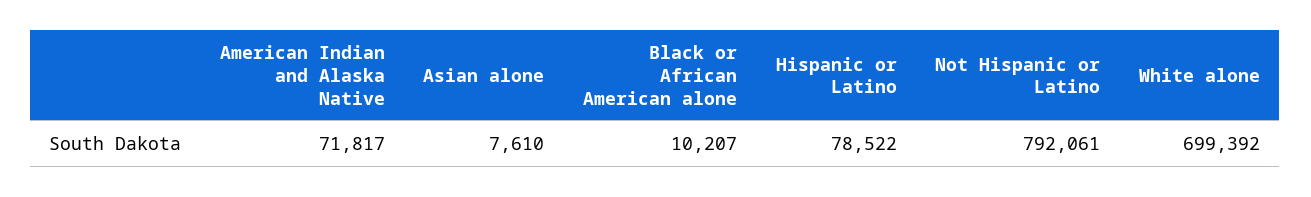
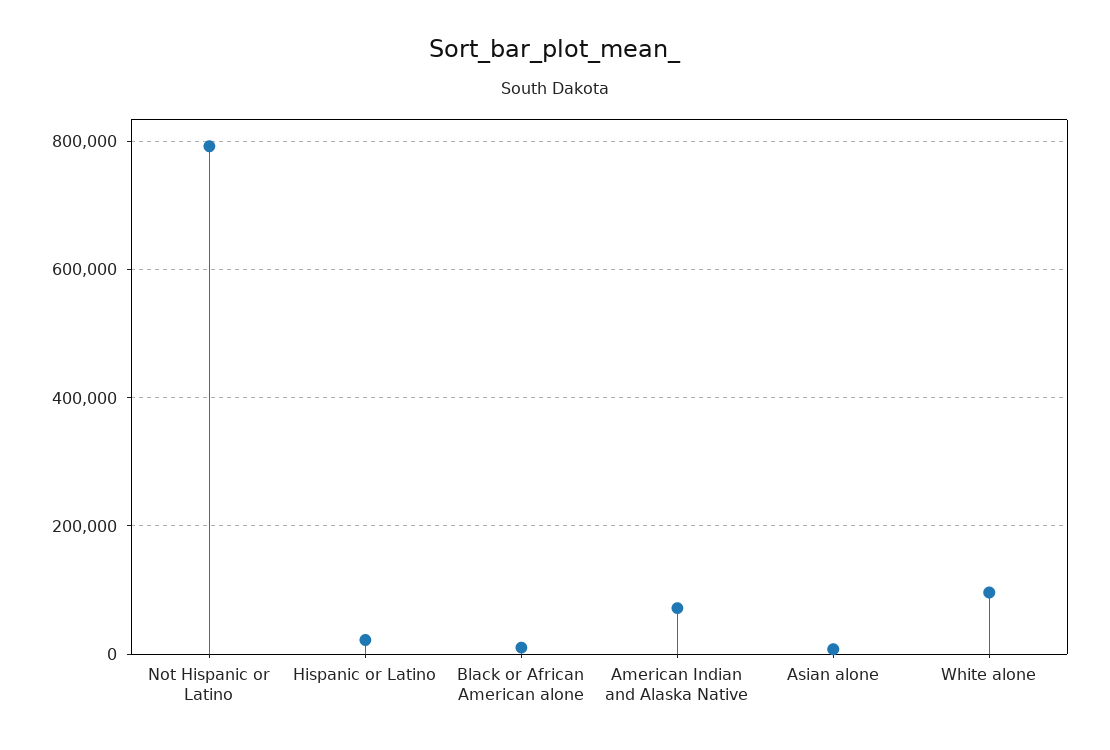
Hispanic or Latino: 78522 -> 20000
White alone: 699392 -> 100000

